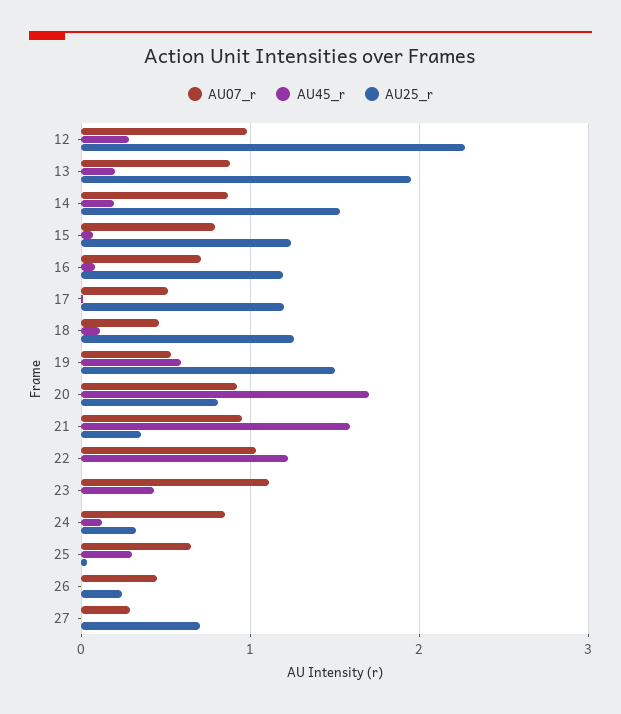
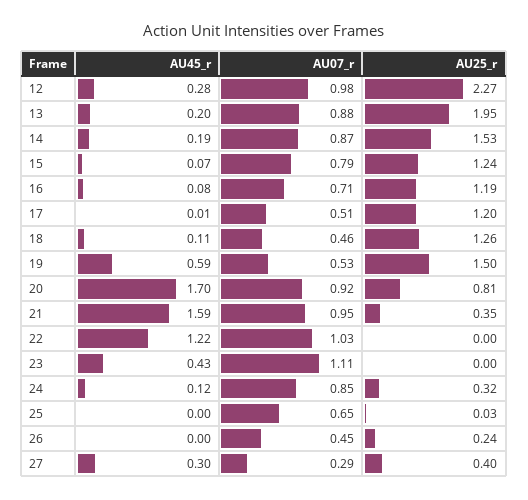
AU45_r, 25: 0.3 -> 0
AU45_r, 27: 0 -> 0.3
AU25_r, 27: 0.7 -> 0.4

